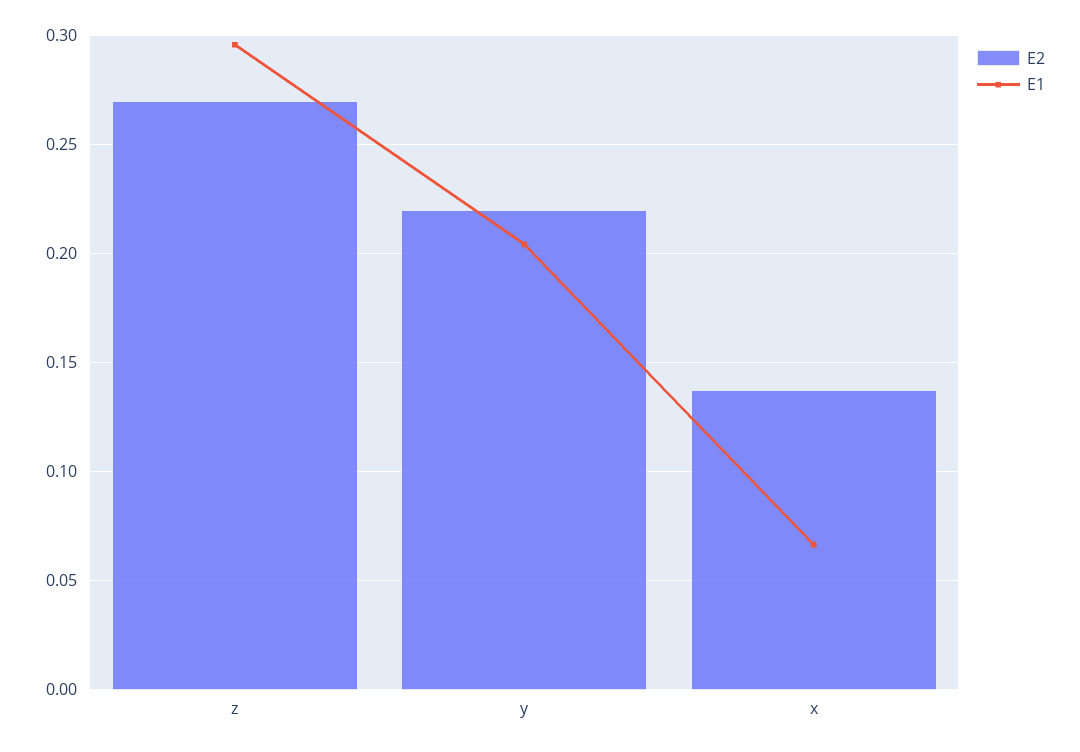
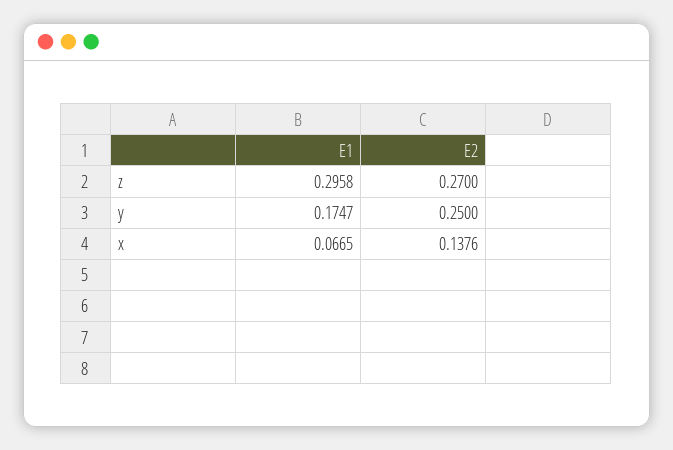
E2, y: 0.22 -> 0.25
E1, y: 0.205 -> 0.1747

